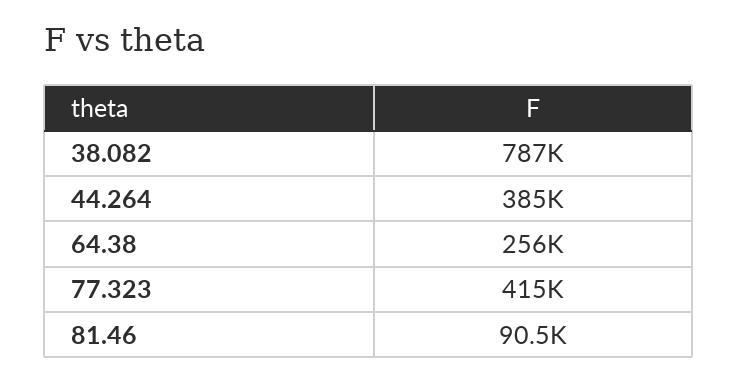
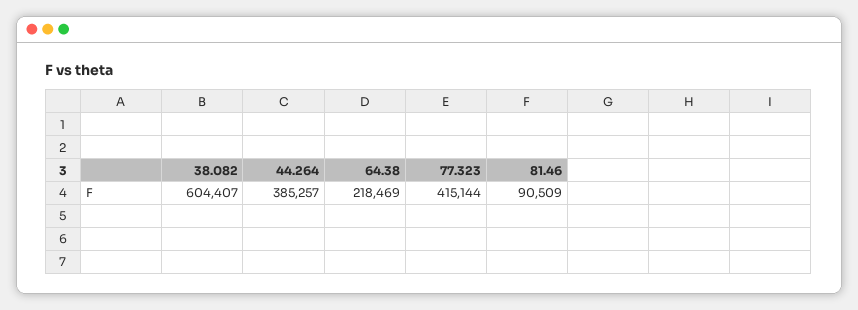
38.082: 787000 -> 604407
64.38: 256000 -> 218469

